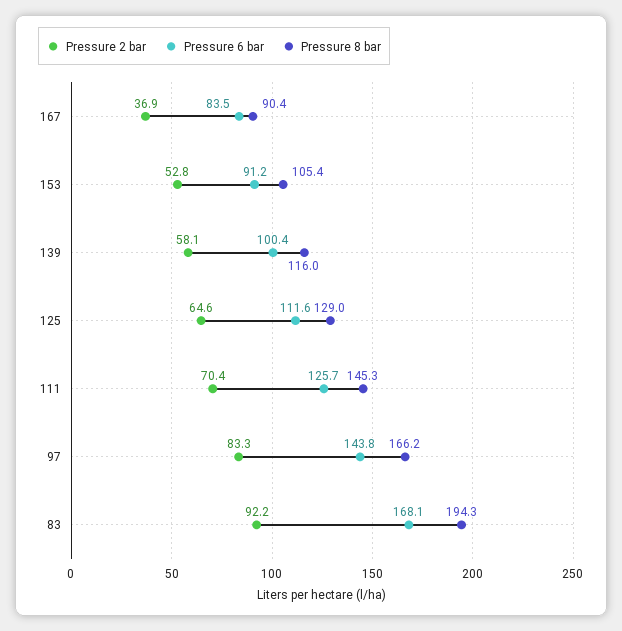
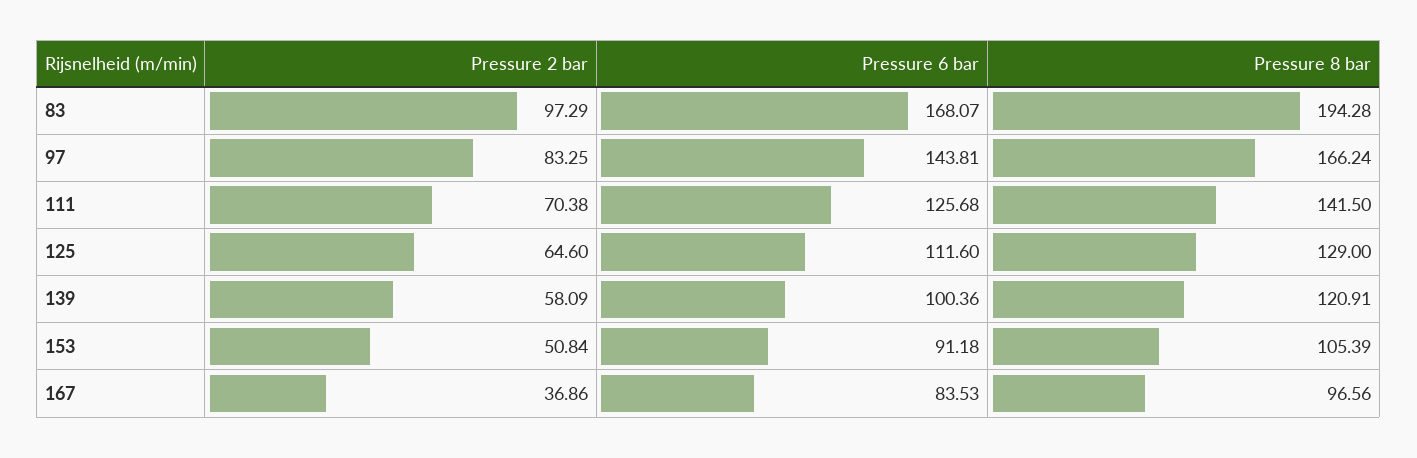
Pressure 8 bar, 167: 90.4 -> 96.56
Pressure 2 bar, 153: 52.8 -> 50.84
Pressure 8 bar, 139: 116 -> 120.91
Pressure 8 bar, 111: 145.3 -> 141.5
Pressure 2 bar, 83: 92.2 -> 97.29

